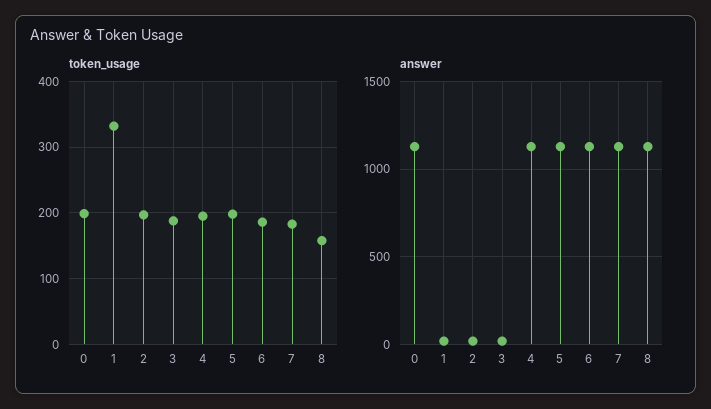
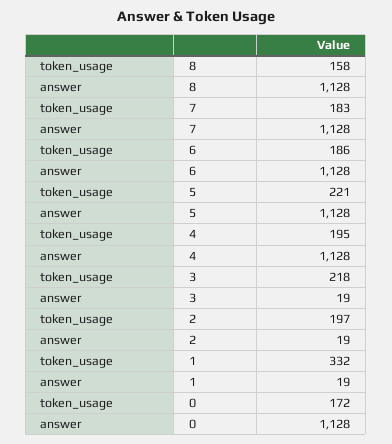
token_usage, 0: 200 -> 172
token_usage, 3: 190 -> 218
token_usage, 5: 200 -> 221

